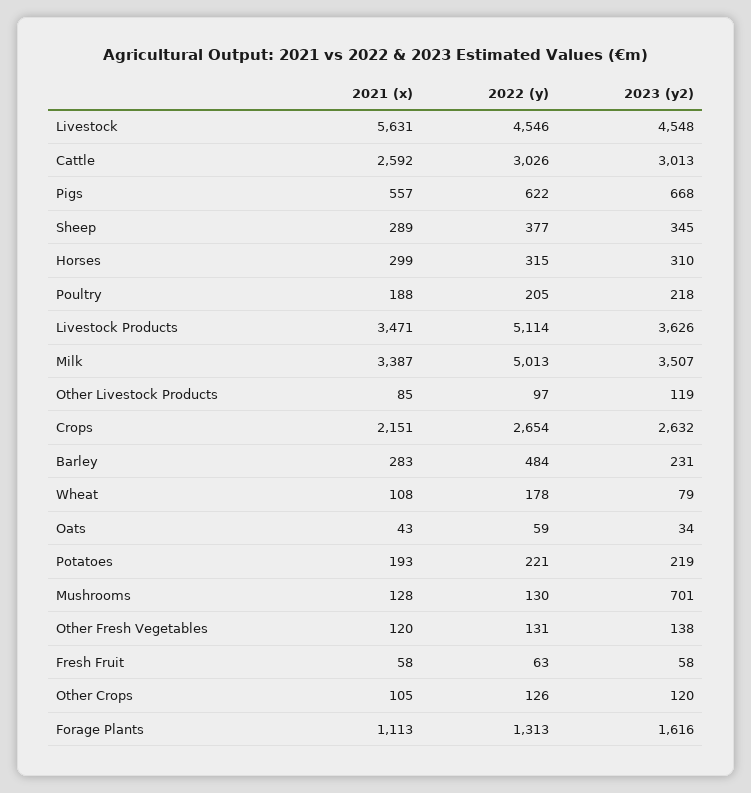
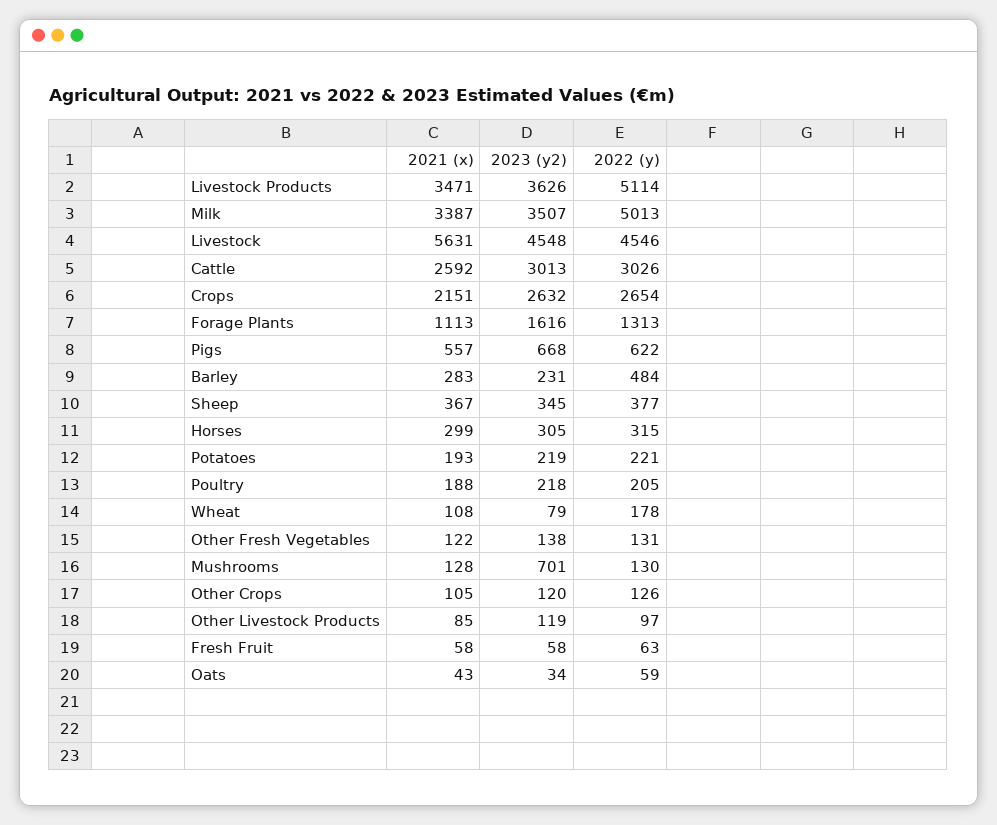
2021 (x), Sheep: 289 -> 367
2023 (y2), Horses: 310 -> 305
2021 (x), Other Fresh Vegetables: 120 -> 122

